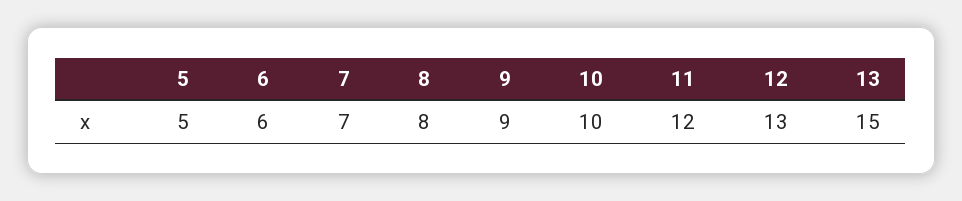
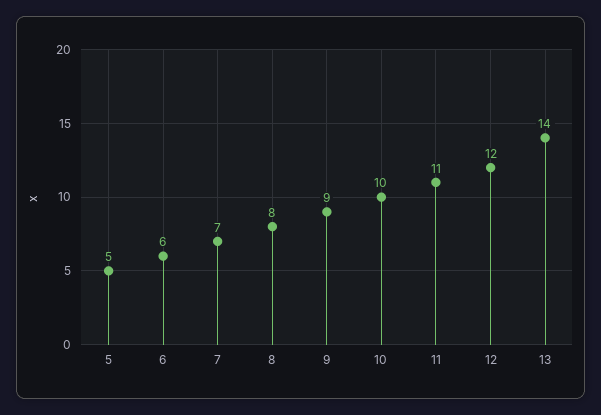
11: 12 -> 11
12: 13 -> 12
13: 15 -> 14

